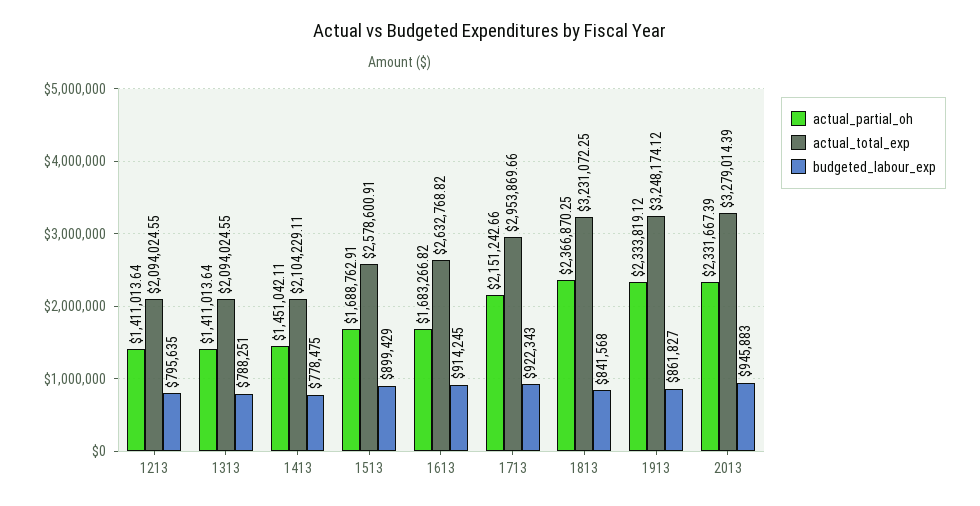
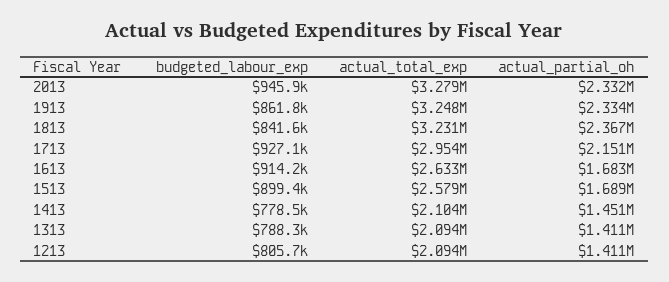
budgeted_labour_exp, 1213: 795635 -> 805700
budgeted_labour_exp, 1713: 922343 -> 927100

